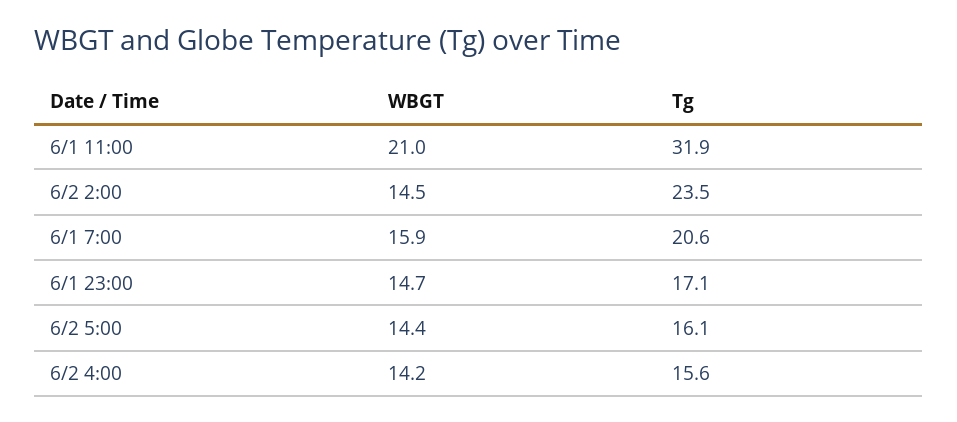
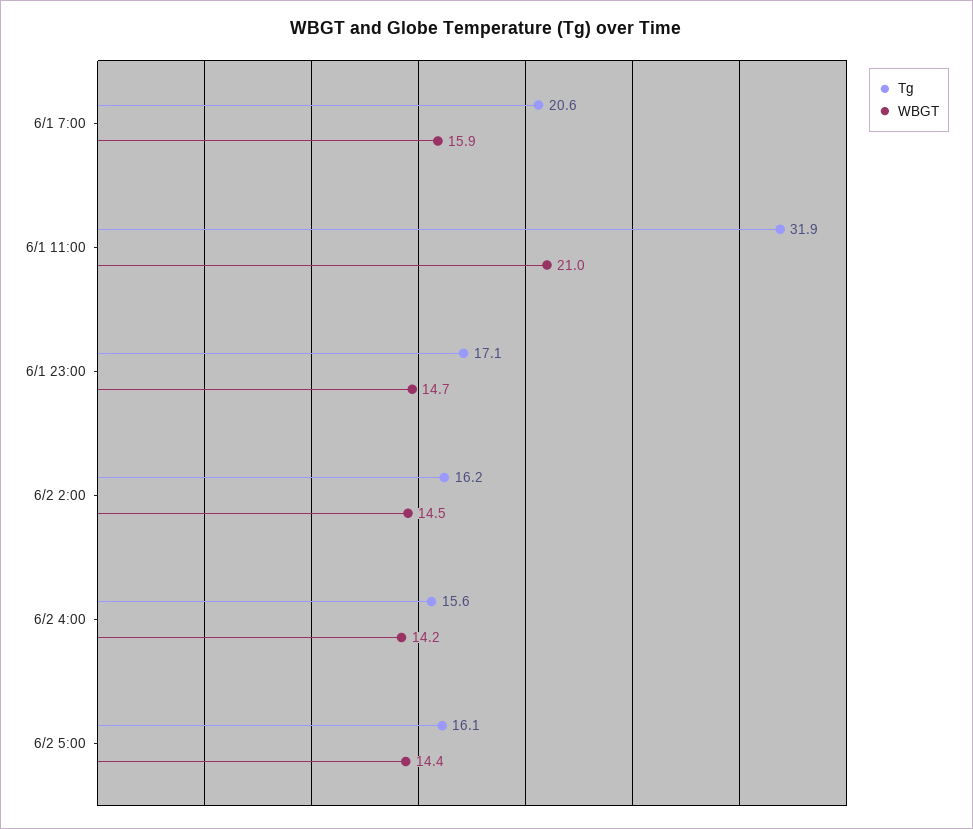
Tg, 6/2 2:00: 23.5 -> 16.2

